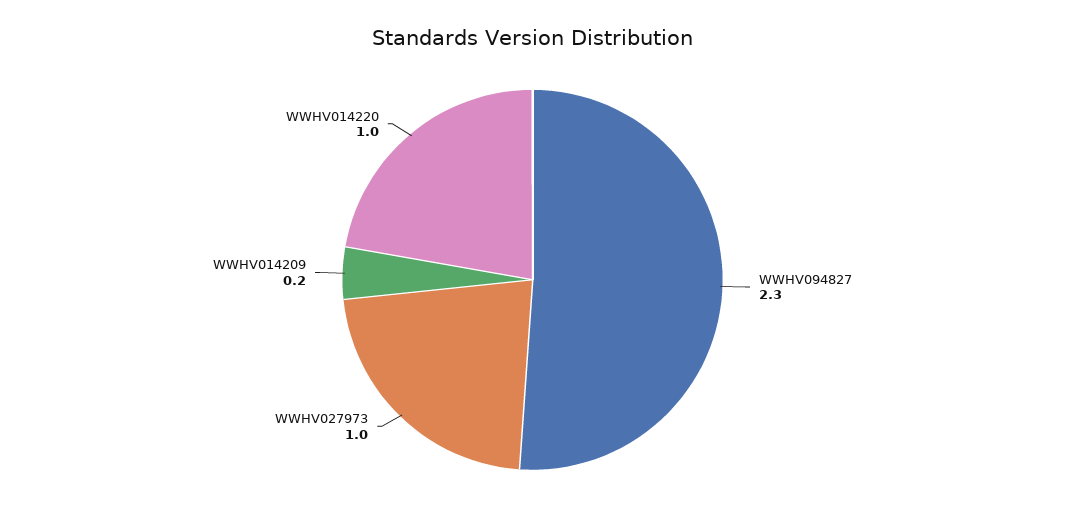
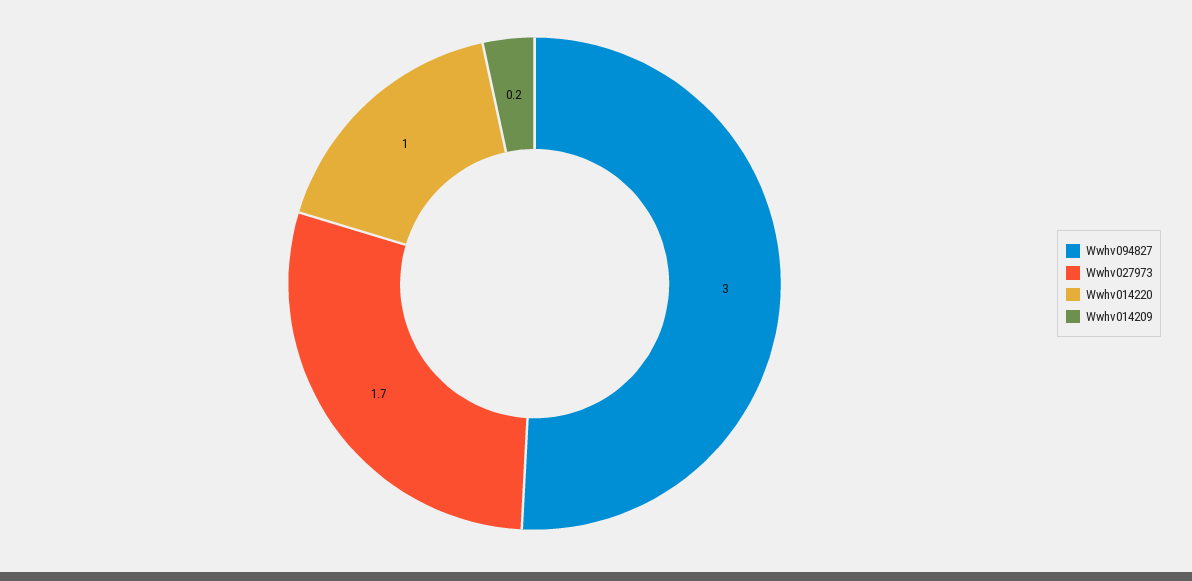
WWHV094827: 2.3 -> 3
WWHV027973: 1 -> 1.7

